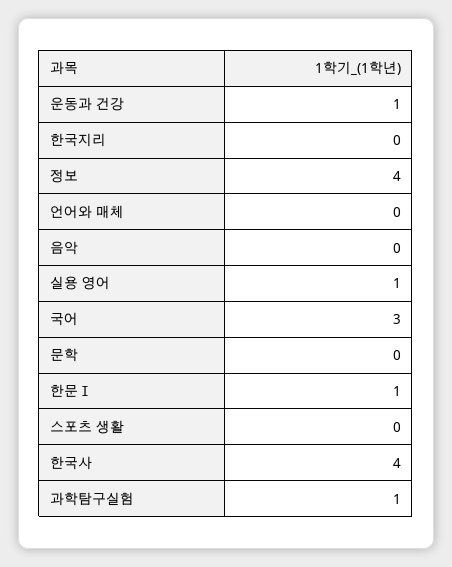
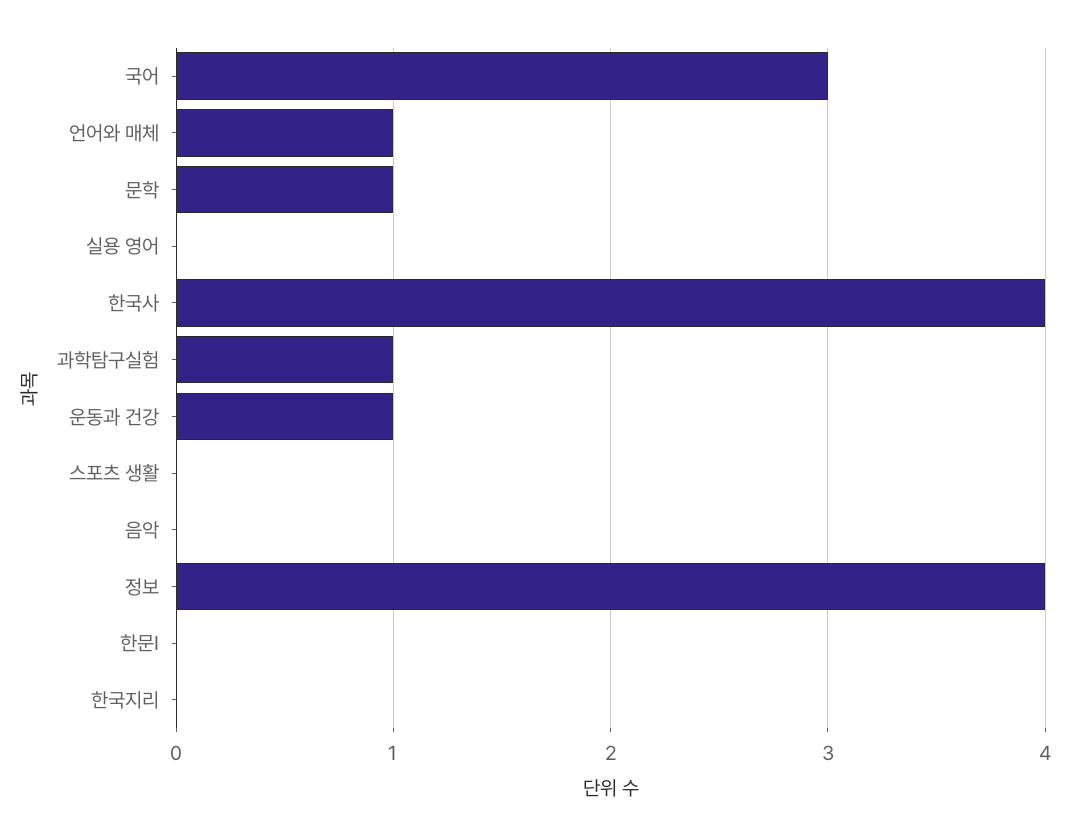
언어와 매체: 0 -> 1
실용 영어: 1 -> 0
문학: 0 -> 1
한문Ⅰ: 1 -> 0

